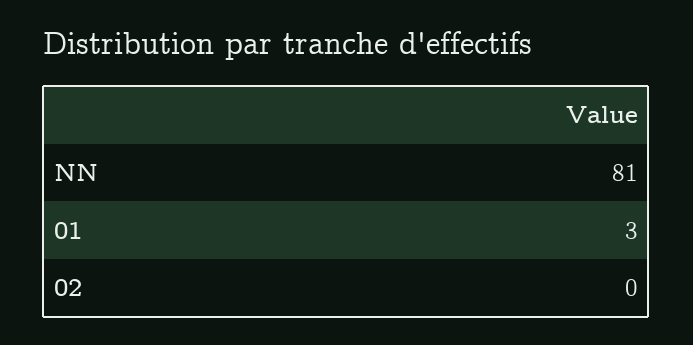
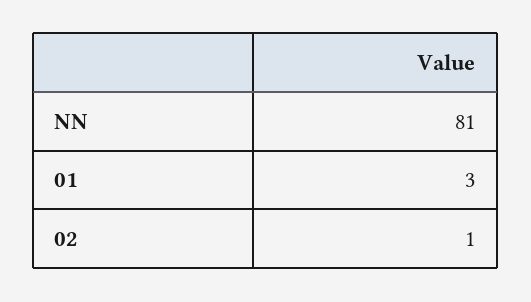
02: 0 -> 1

